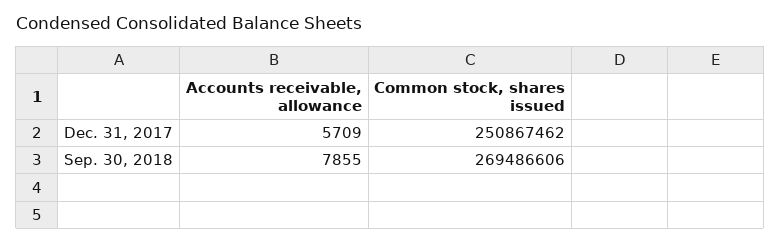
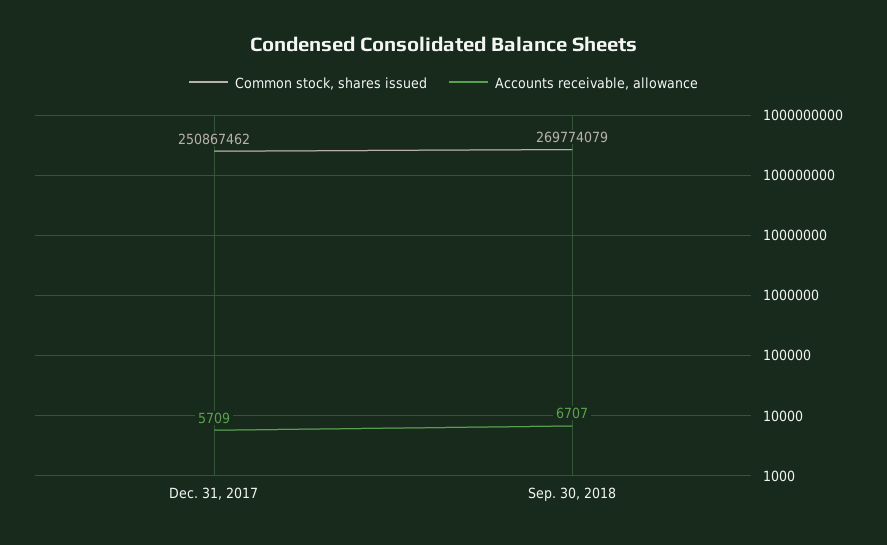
Accounts receivable, allowance, Sep. 30, 2018: 7855 -> 6707
Common stock, shares issued, Sep. 30, 2018: 269486606 -> 269774079

